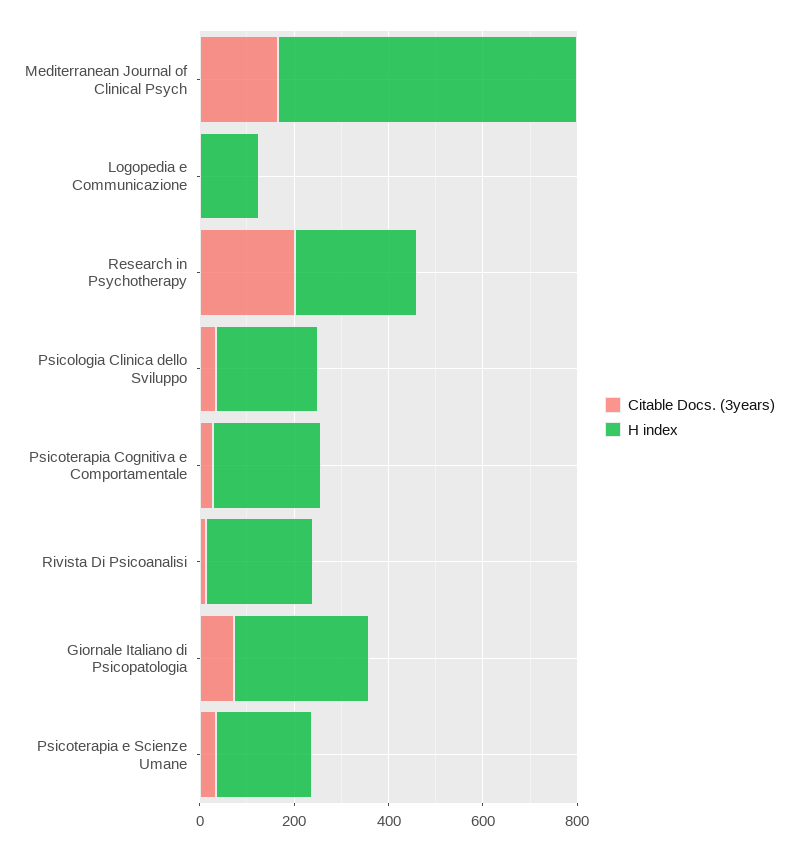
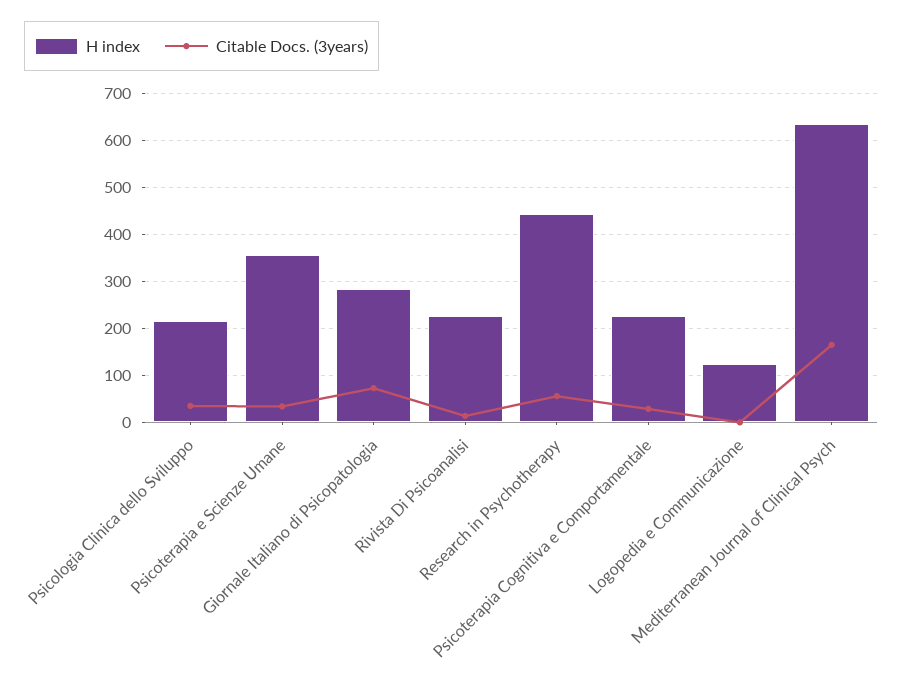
Citable Docs. (3years), Research in Psychotherapy: 200 -> 60
H index, Research in Psychotherapy: 250 -> 440
H index, Psicoterapia e Scienze Umane: 200 -> 360

